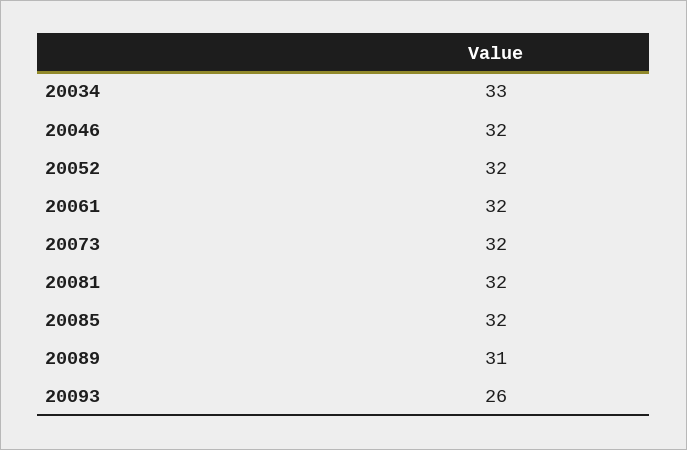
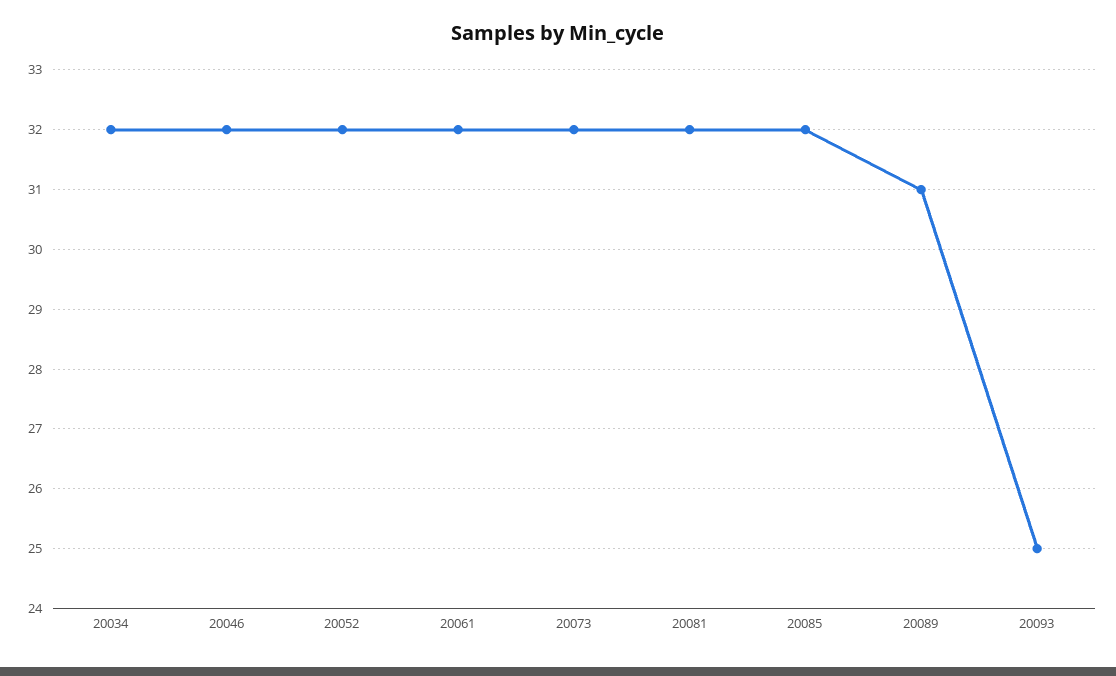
20034: 33 -> 32
20093: 26 -> 25

